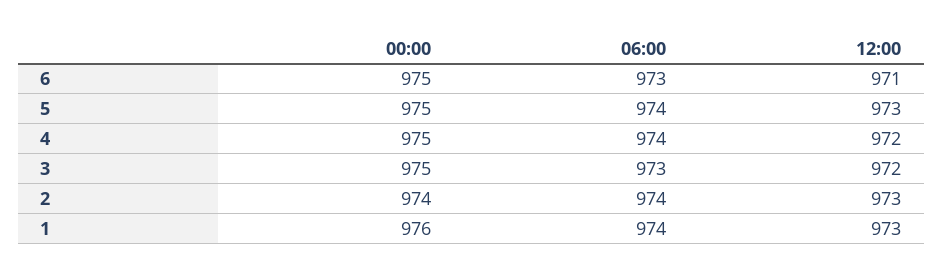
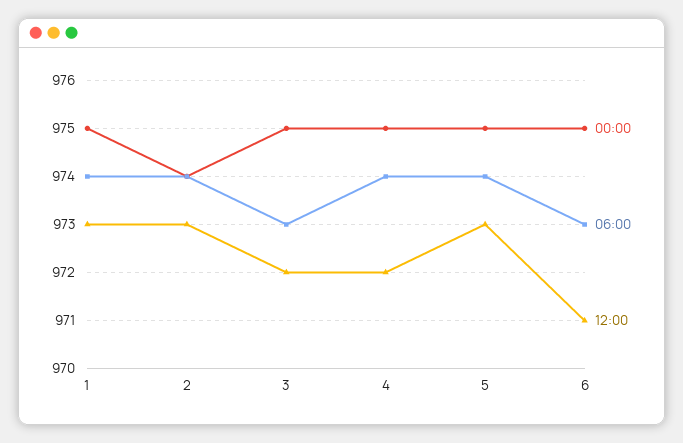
00:00, 1: 976 -> 975

